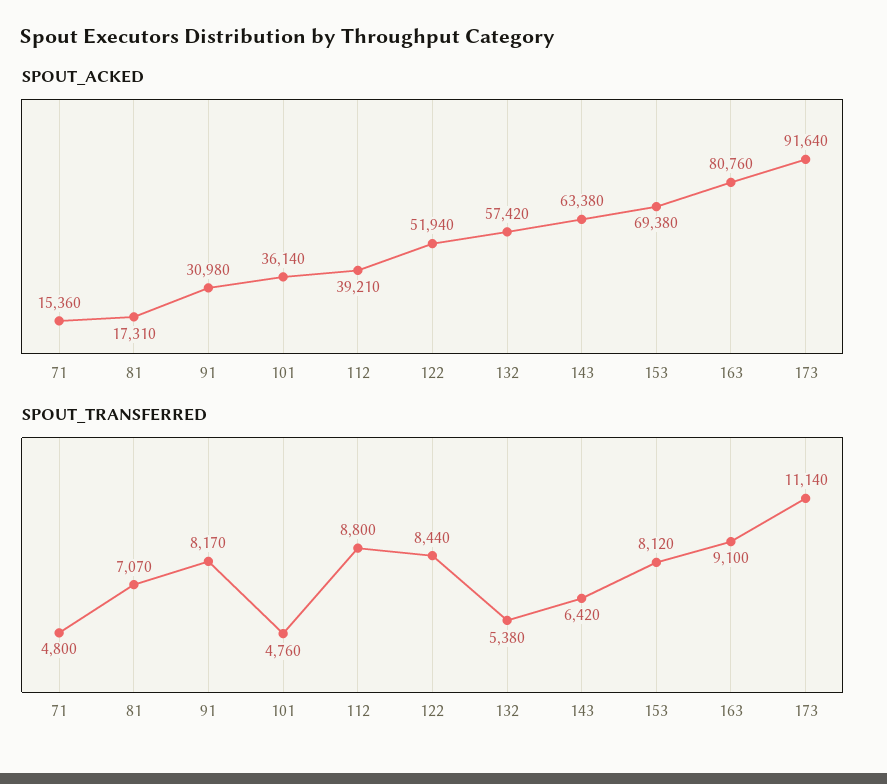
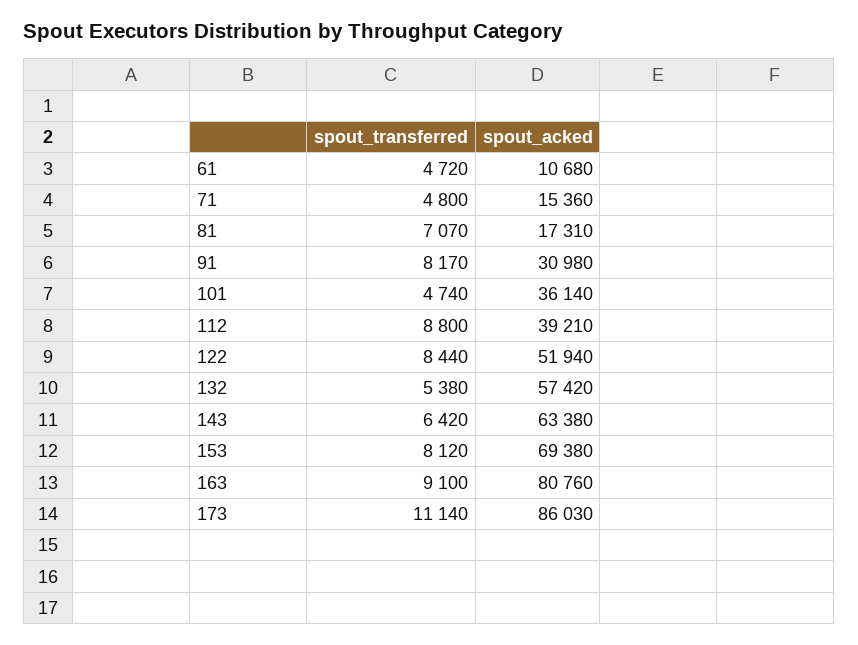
SPOUT_ACKED, 173: 91640 -> 86030
SPOUT_TRANSFERRED, 101: 4760 -> 4740
SPOUT_TRANSFERRED, 61: none -> 4720
SPOUT_ACKED, 61: none -> 10680

